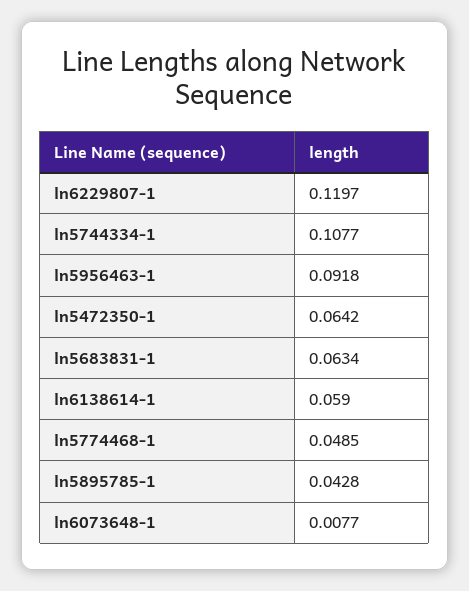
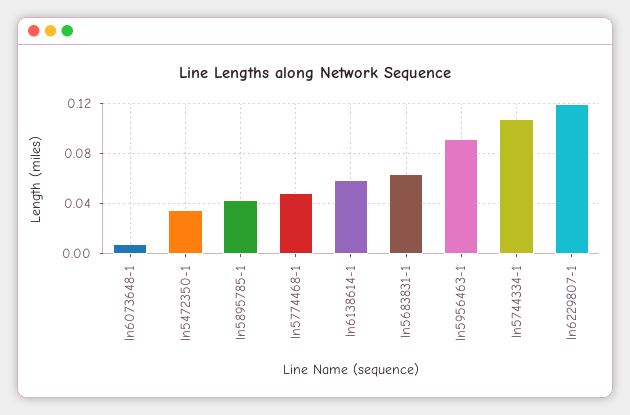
ln5472350-1: 0.0642 -> 0.035

